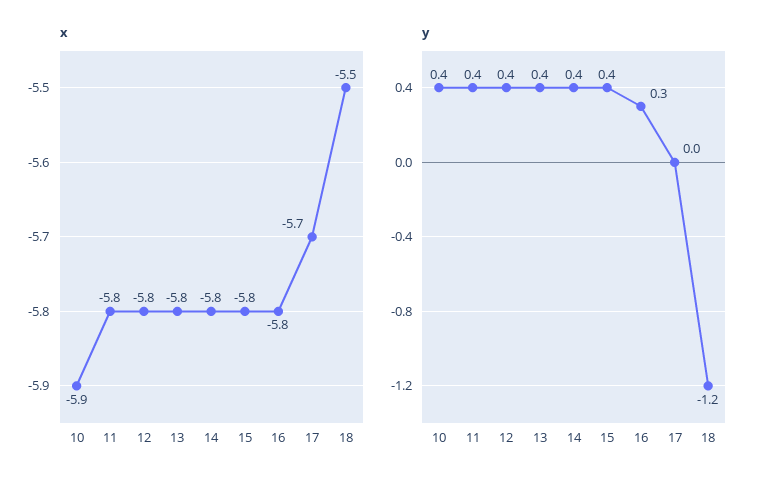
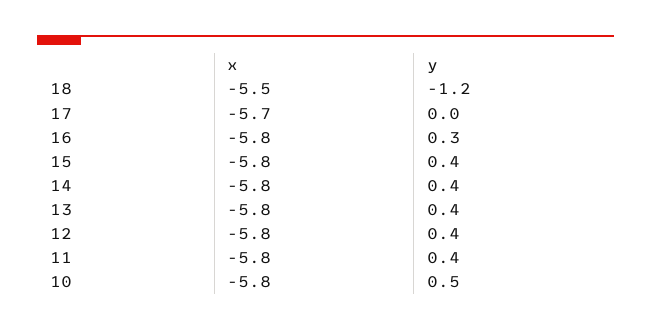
x, 10: -5.9 -> -5.8
y, 10: 0.4 -> 0.5

